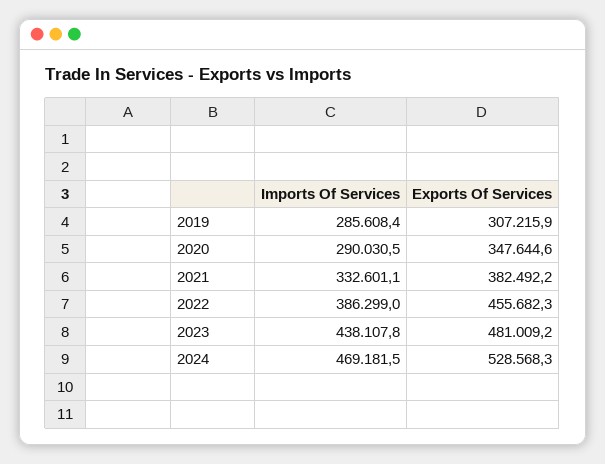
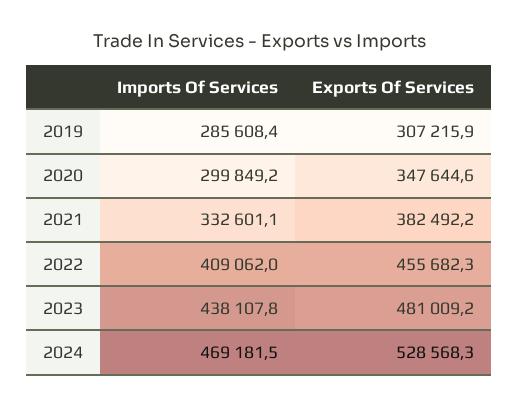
Imports Of Services, 2020: 290030.5 -> 299849.2
Imports Of Services, 2022: 386299 -> 409062

